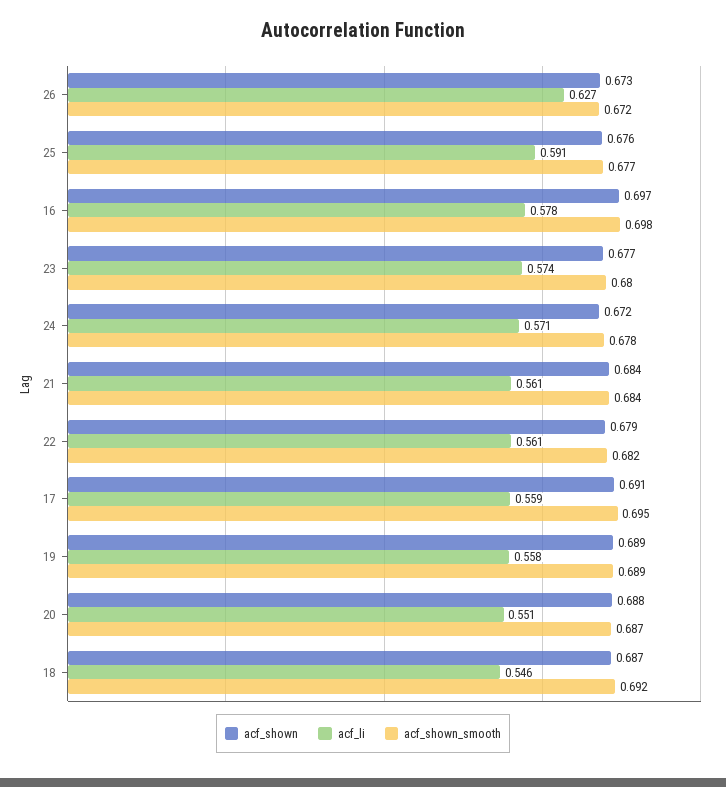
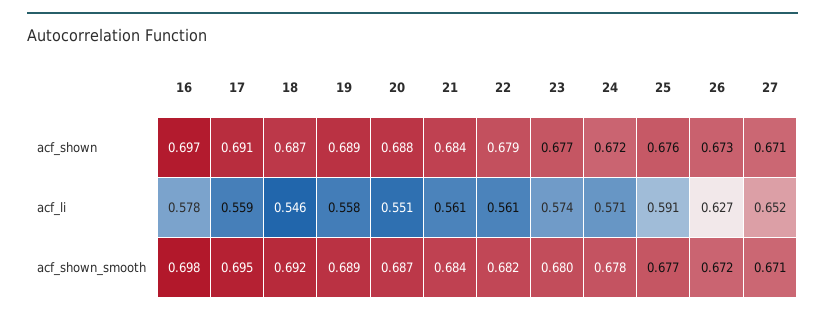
acf_shown, 27: none -> 0.671
acf_li, 27: none -> 0.652
acf_shown_smooth, 27: none -> 0.671

